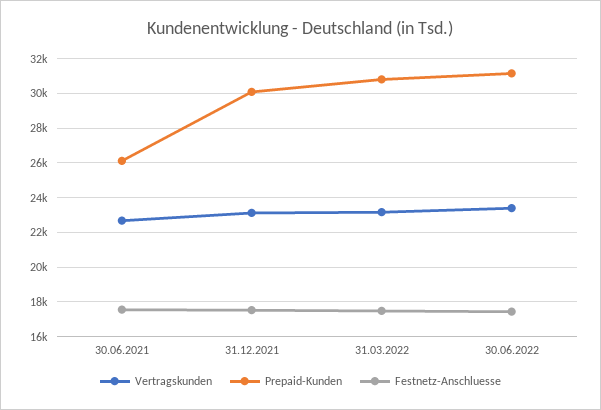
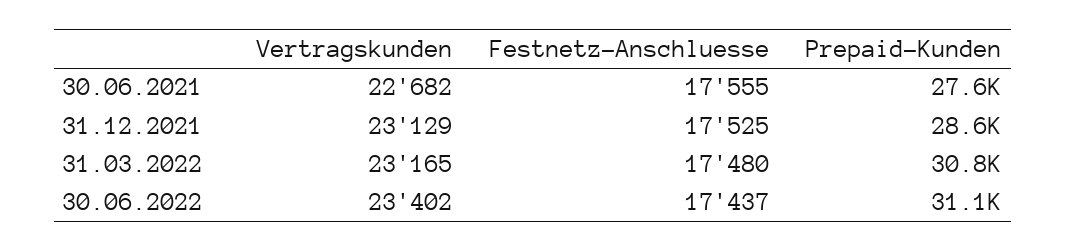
Prepaid-Kunden, 30.06.2021: 26000 -> 27600
Prepaid-Kunden, 31.12.2021: 30000 -> 28600

